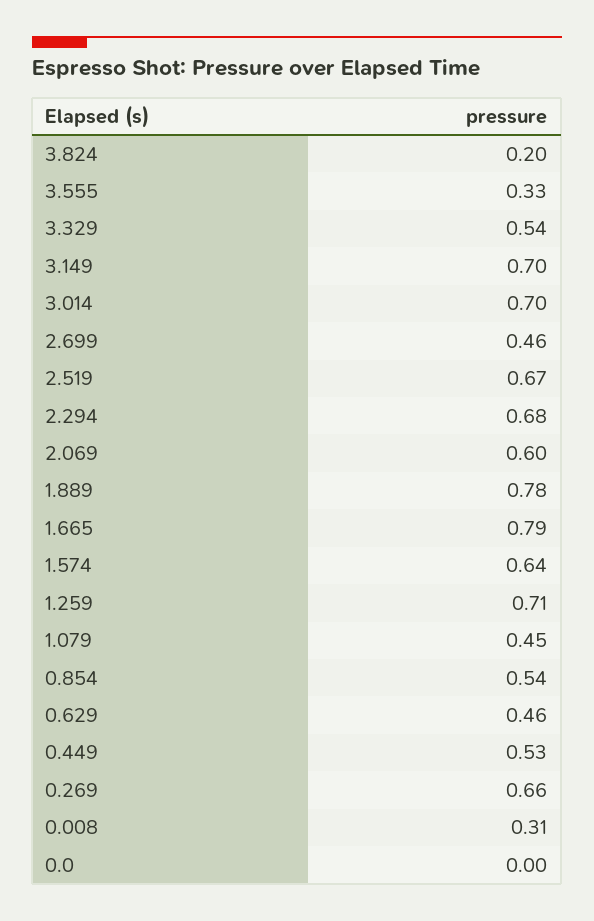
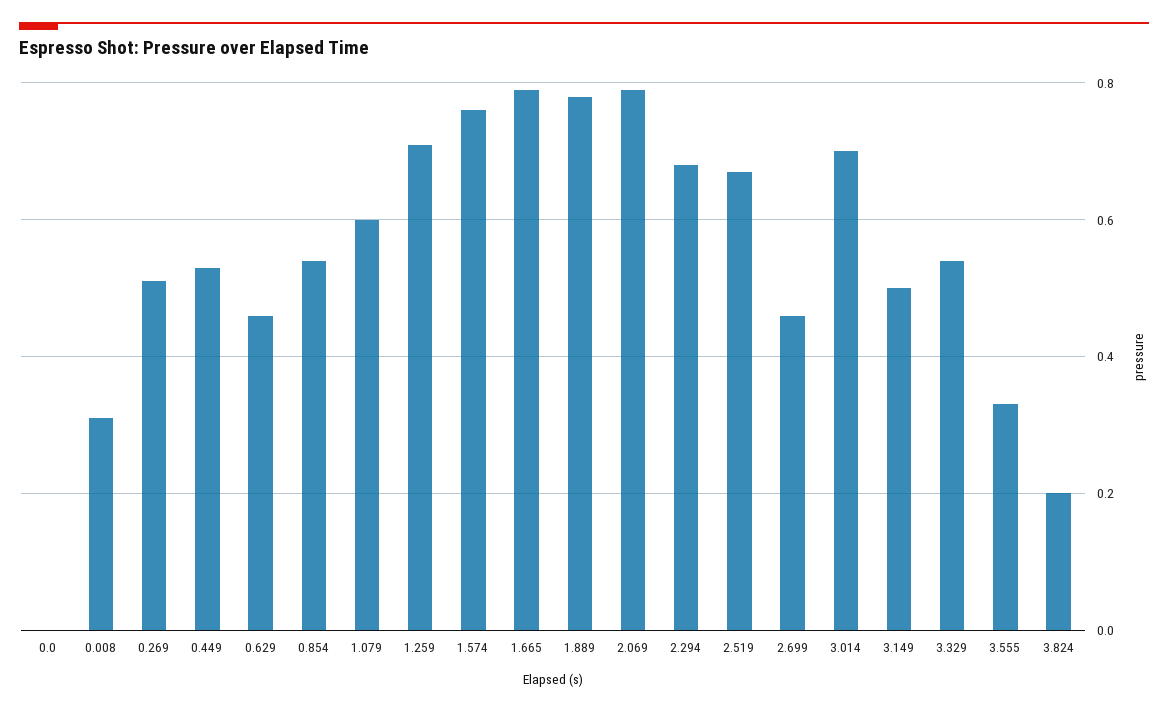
3.149: 0.7 -> 0.5
2.069: 0.6 -> 0.8
1.574: 0.64 -> 0.75
1.079: 0.45 -> 0.6
0.269: 0.66 -> 0.5

